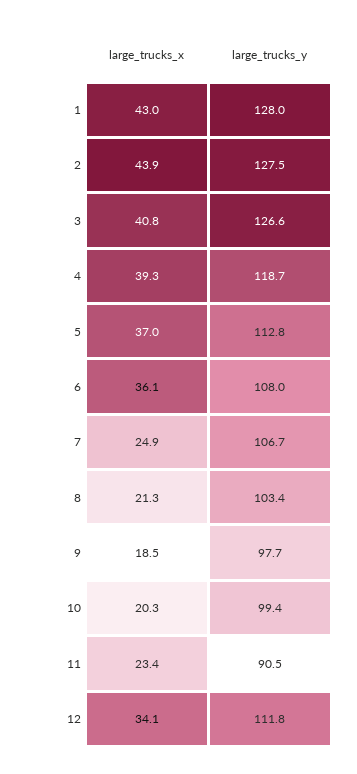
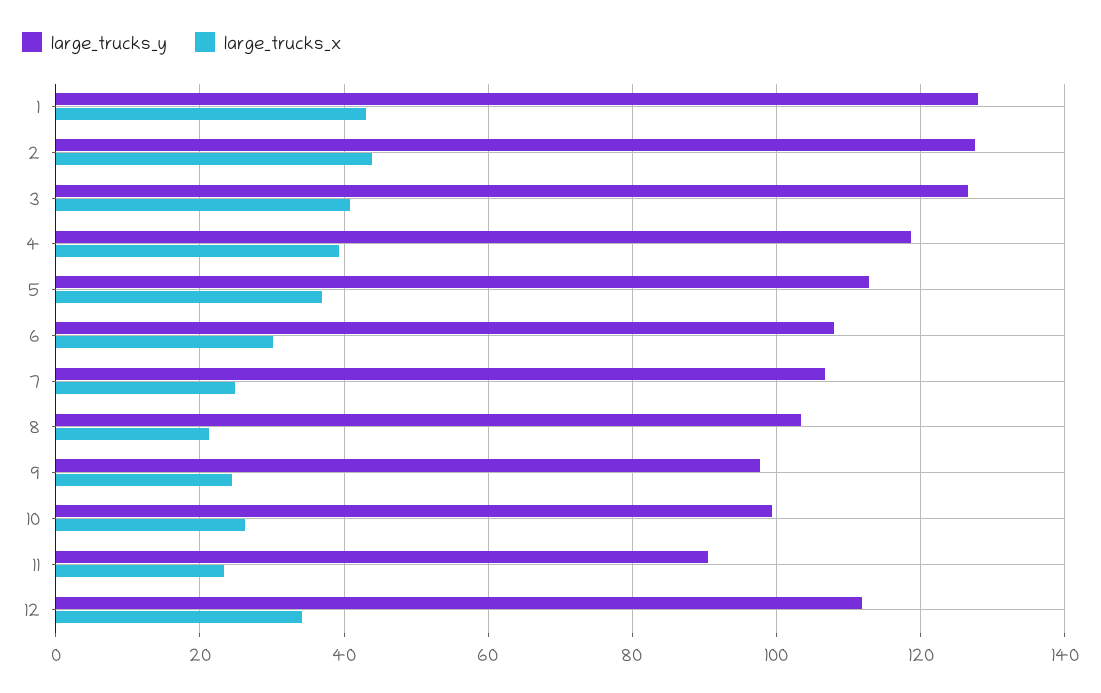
large_trucks_x, 6: 36.1 -> 30
large_trucks_x, 9: 18.5 -> 24
large_trucks_x, 10: 20.3 -> 26

